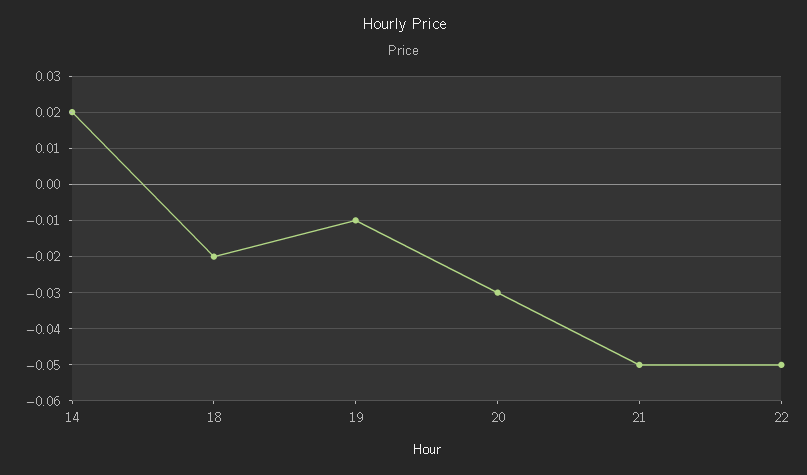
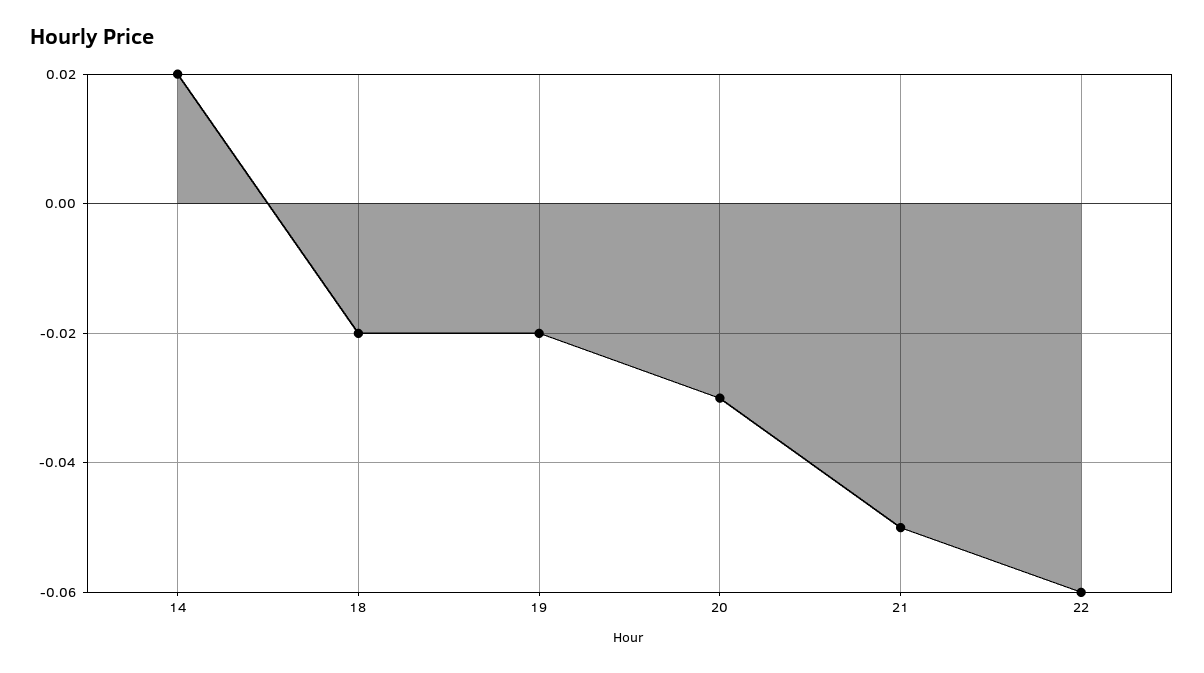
19: -0.01 -> -0.02
22: -0.05 -> -0.06

